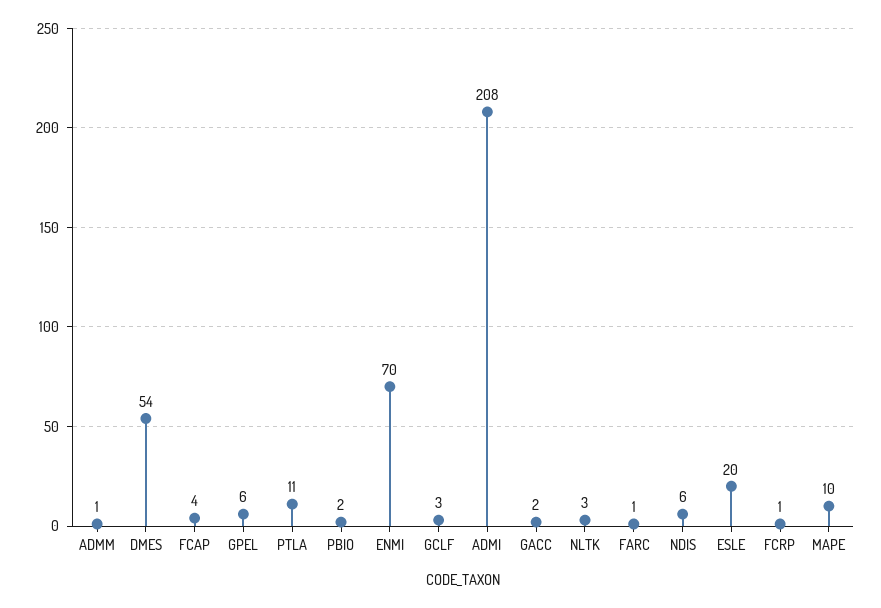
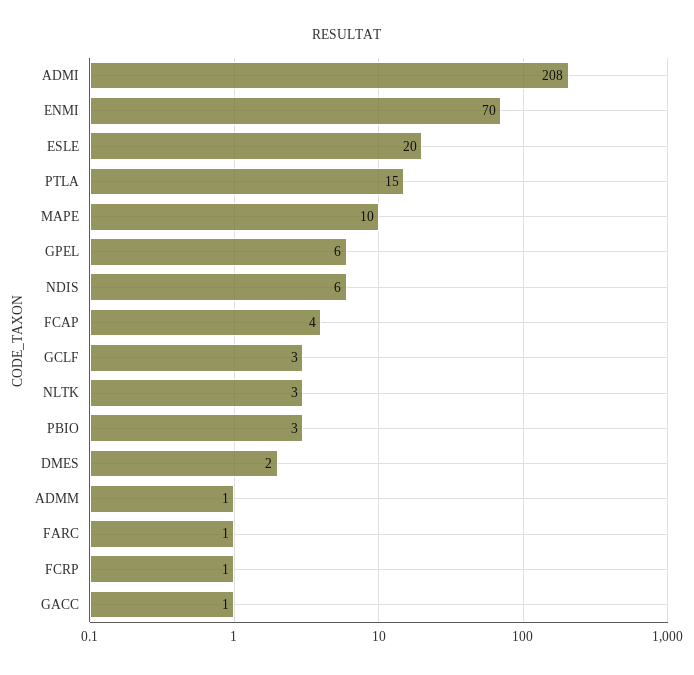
DMES: 54 -> 2
PTLA: 11 -> 15
PBIO: 2 -> 3
GACC: 2 -> 1

